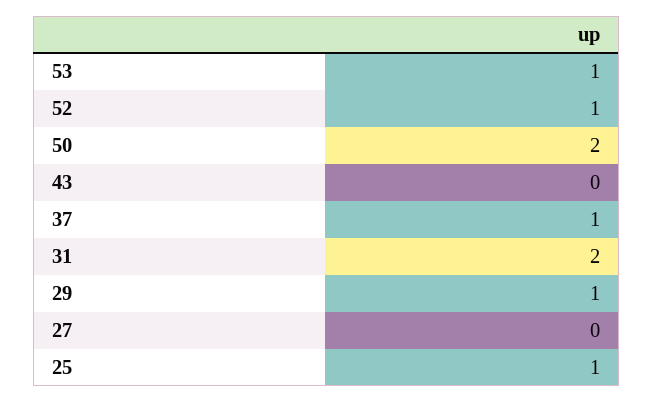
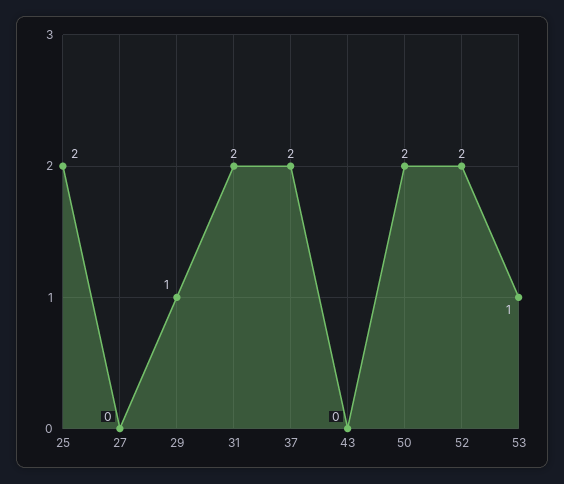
52: 1 -> 2
37: 1 -> 2
25: 1 -> 2

